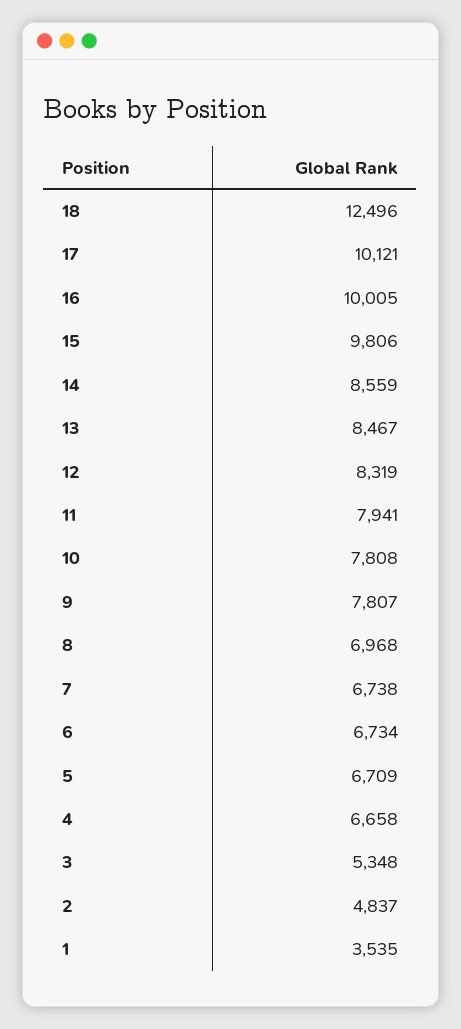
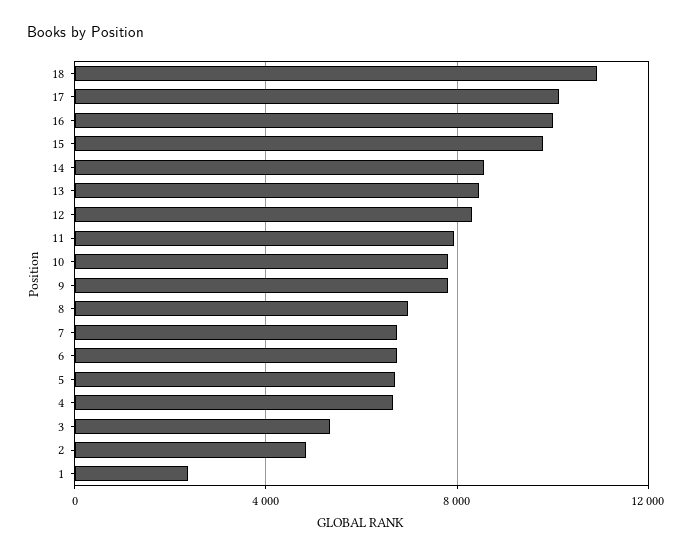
18: 12496 -> 11000
1: 3535 -> 2500

